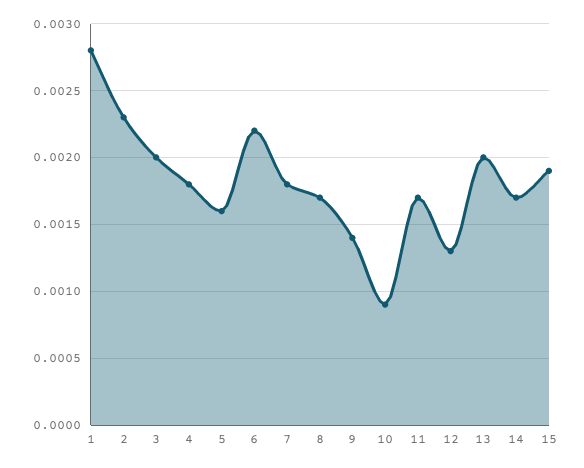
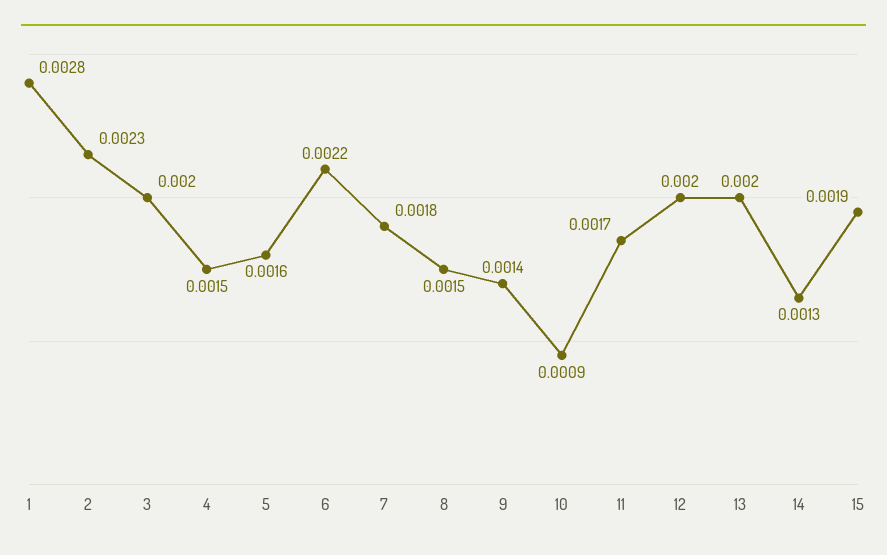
4: 0.0018 -> 0.0015
8: 0.0017 -> 0.0015
12: 0.0013 -> 0.002
14: 0.0017 -> 0.0013

